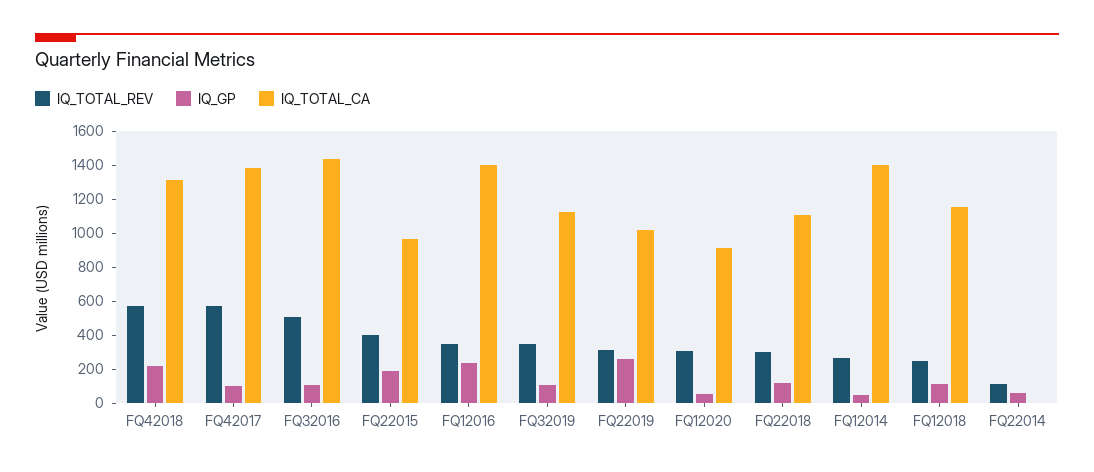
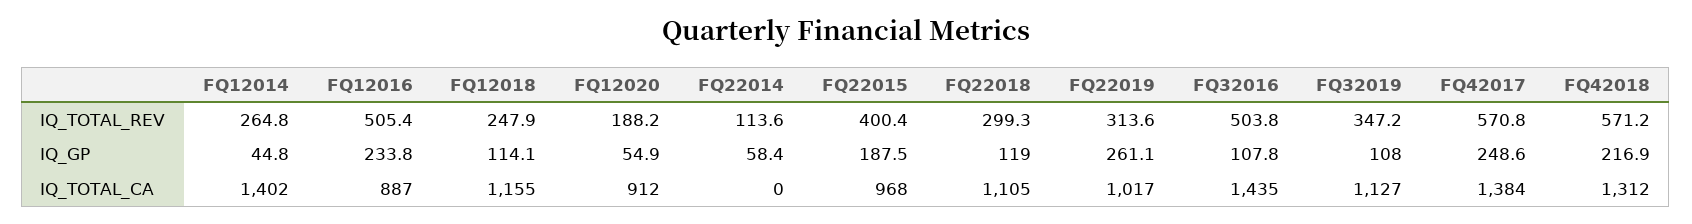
IQ_GP, FQ42017: 100 -> 248.6
IQ_TOTAL_REV, FQ12016: 350 -> 505.4
IQ_TOTAL_CA, FQ12016: 1400 -> 887
IQ_TOTAL_REV, FQ12020: 300 -> 188.2

